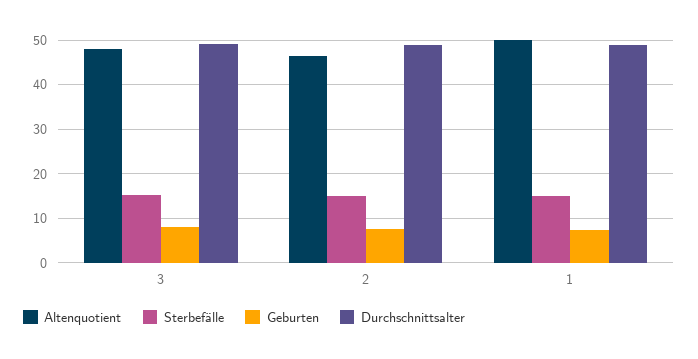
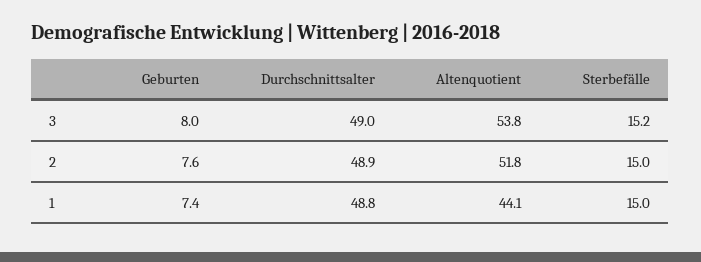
Altenquotient, 3: 48 -> 53.8
Altenquotient, 2: 46 -> 51.8
Altenquotient, 1: 50 -> 44.1

